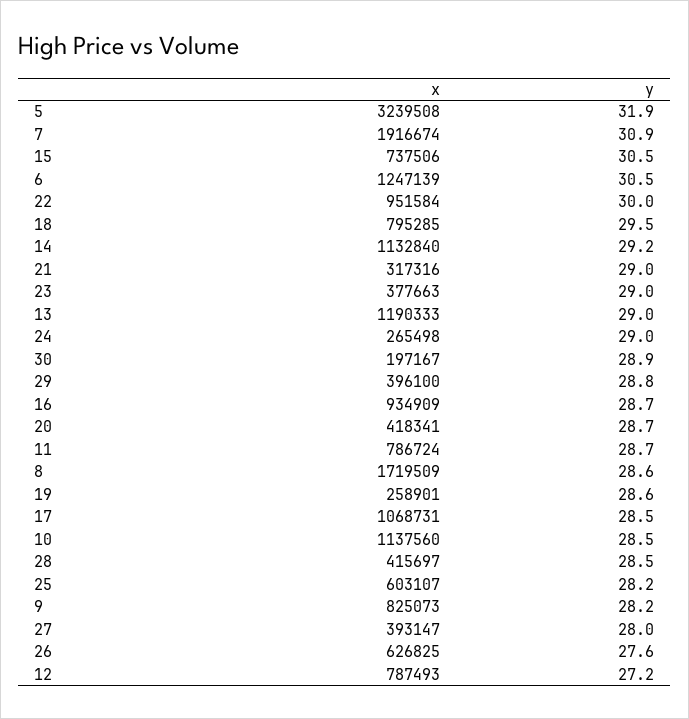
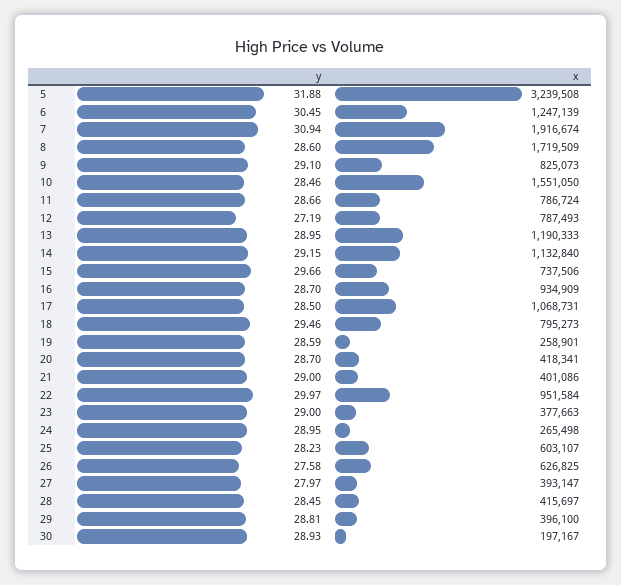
y, 15: 30.5 -> 29.66
x, 18: 795285 -> 795273
x, 21: 317316 -> 401086
x, 10: 1137560 -> 1551050
y, 9: 28.2 -> 29.1

